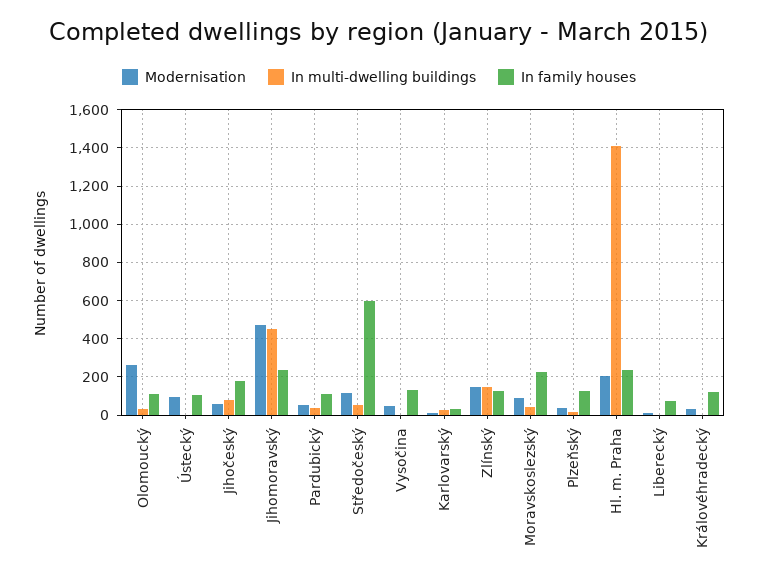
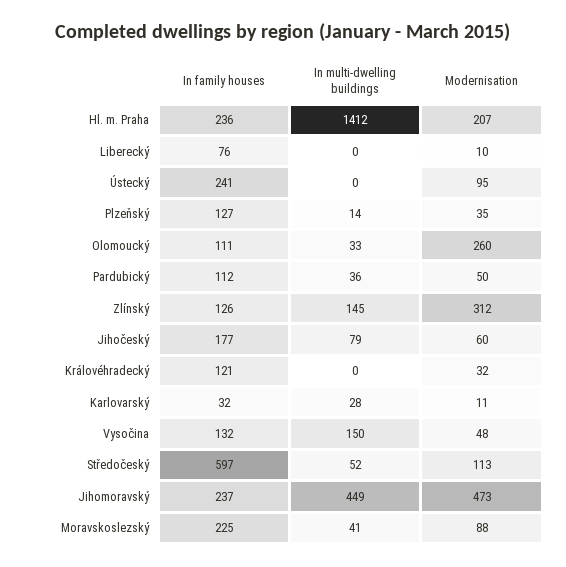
In family houses, Ústecký: 100 -> 241
In multi-dwelling buildings, Vysočina: 0 -> 150
Modernisation, Zlínský: 150 -> 312

